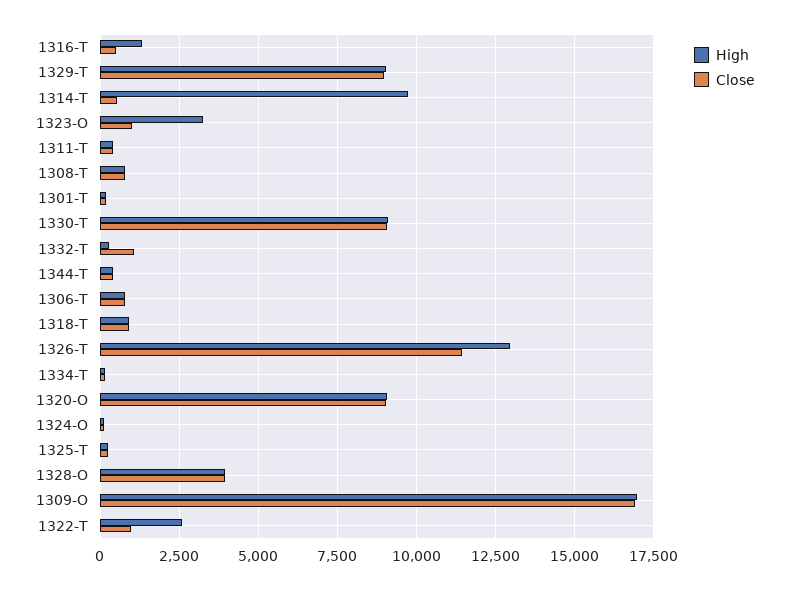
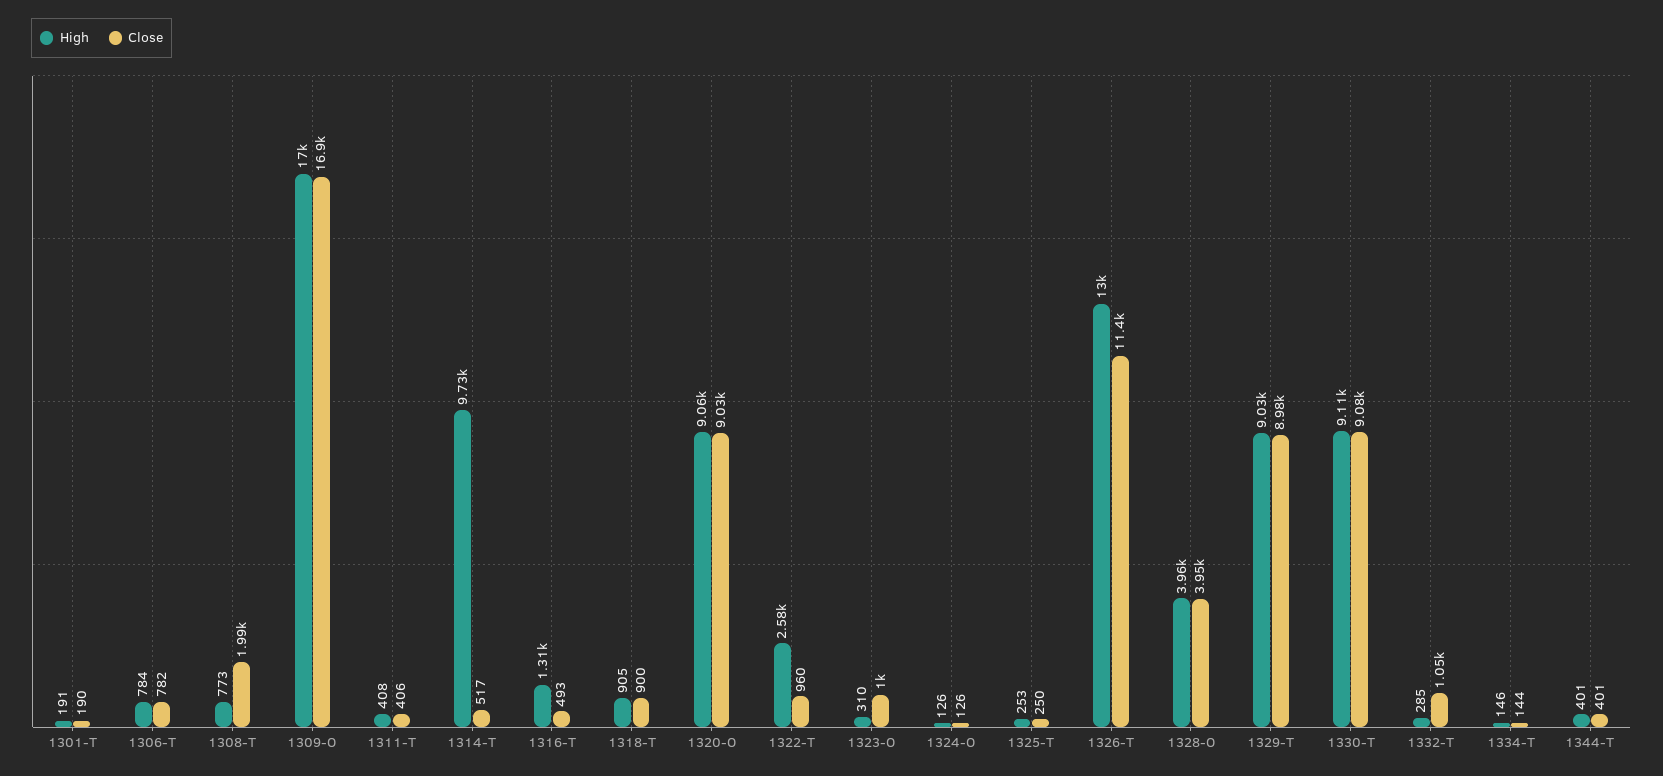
High, 1323-O: 3250 -> 310
Close, 1308-T: 750 -> 1990

